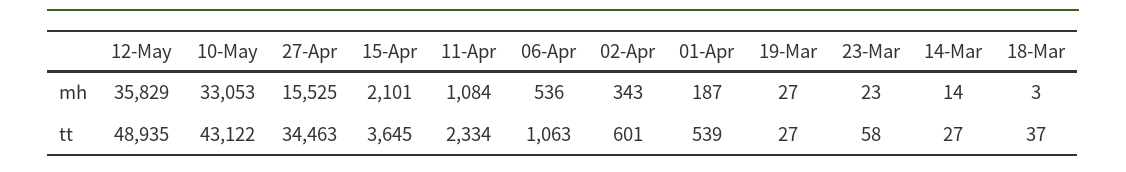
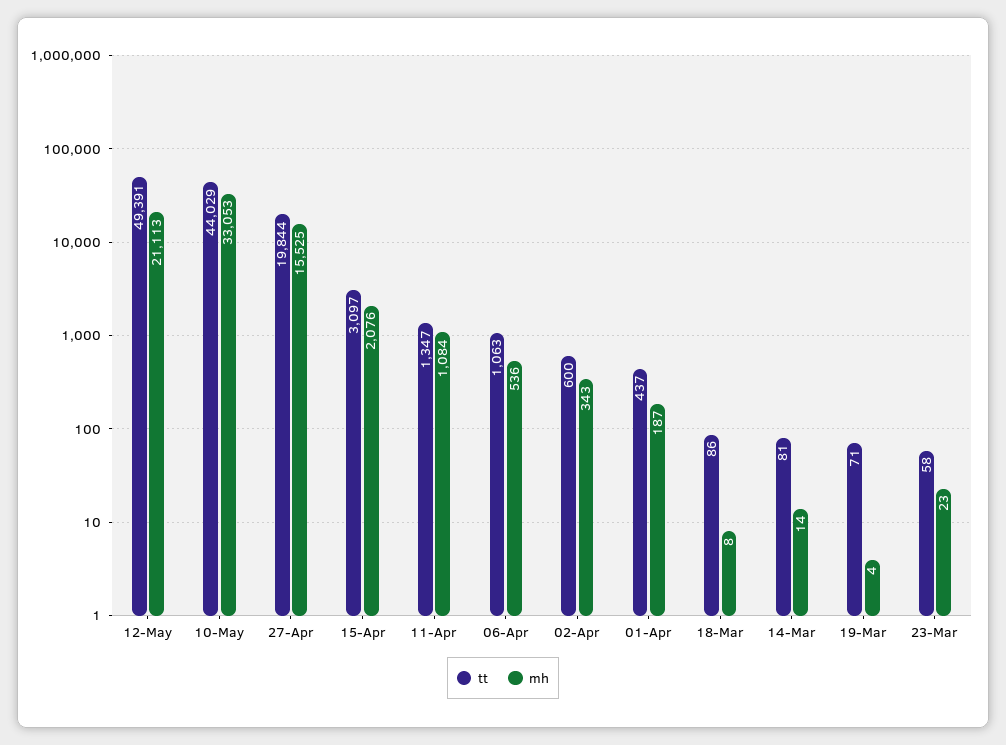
mh, 12-May: 35829 -> 21113
mh, 15-Apr: 2101 -> 2076
mh, 19-Mar: 27 -> 4
mh, 18-Mar: 3 -> 8
tt, 12-May: 48935 -> 49391
tt, 10-May: 43122 -> 44029
tt, 27-Apr: 34463 -> 19844
tt, 15-Apr: 3645 -> 3097
tt, 11-Apr: 2334 -> 1347
tt, 02-Apr: 601 -> 600
tt, 01-Apr: 539 -> 437
tt, 19-Mar: 27 -> 71
tt, 14-Mar: 27 -> 81
tt, 18-Mar: 37 -> 86

